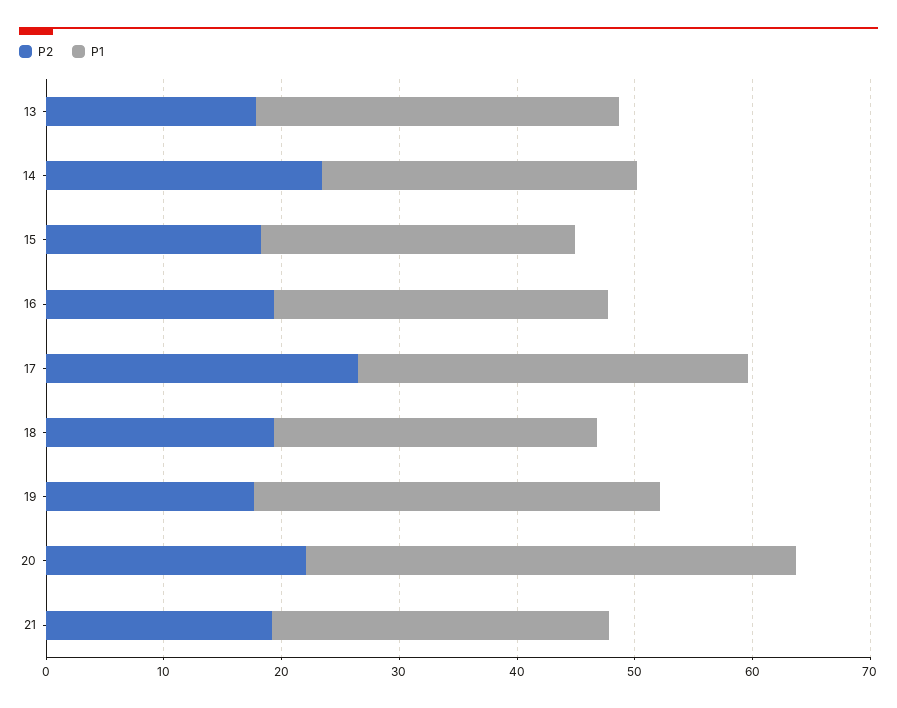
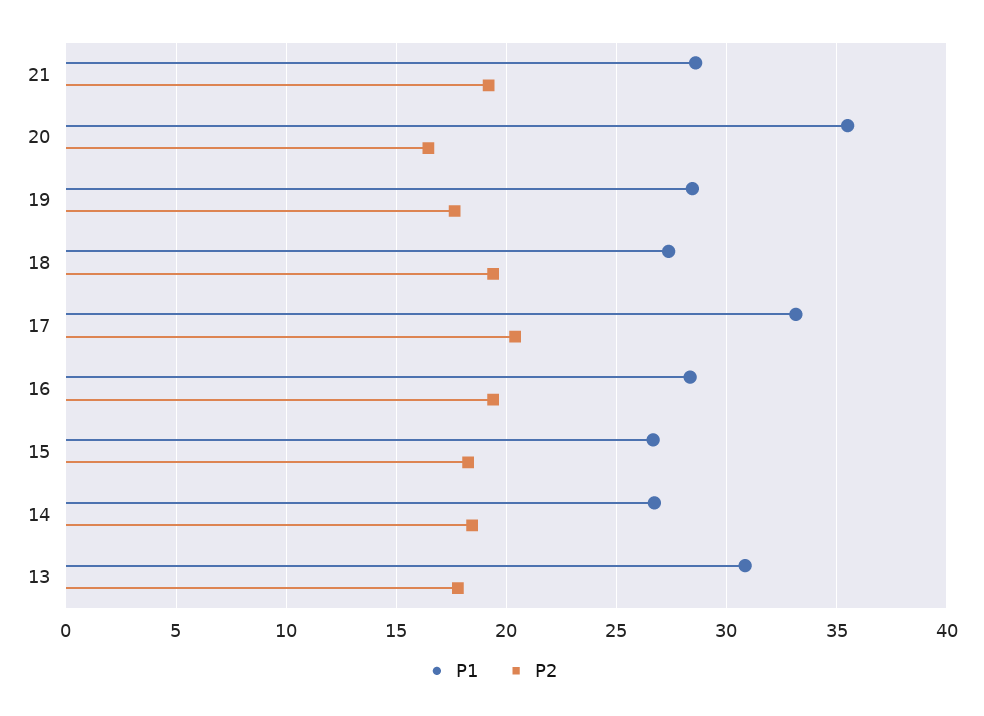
P2, 14: 24 -> 18.5
P2, 17: 26 -> 20.5
P1, 19: 34 -> 28.5
P2, 20: 22 -> 16.5
P1, 20: 42 -> 35.5

